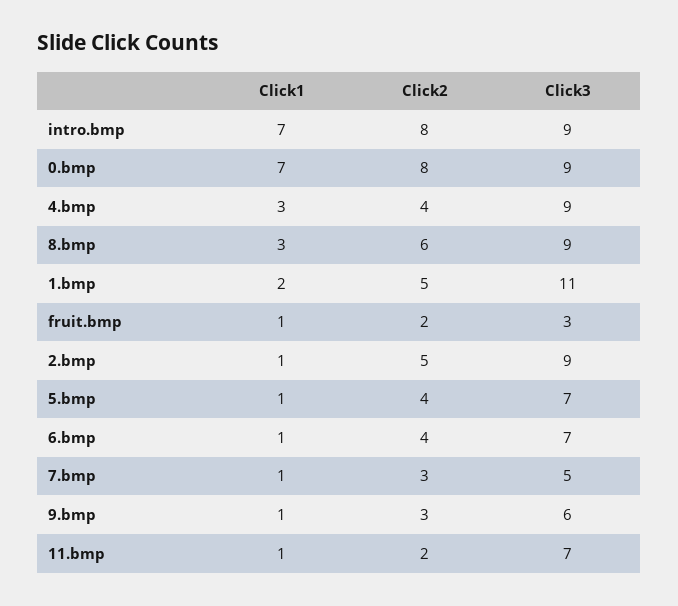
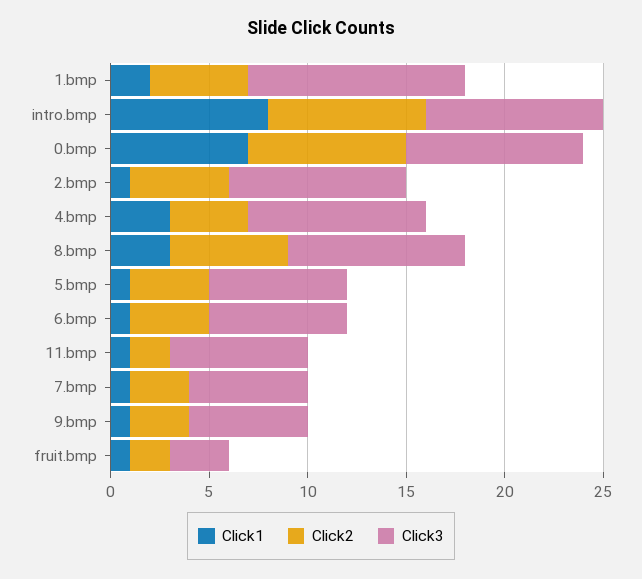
Click1, intro.bmp: 7 -> 8
Click3, 7.bmp: 5 -> 6

